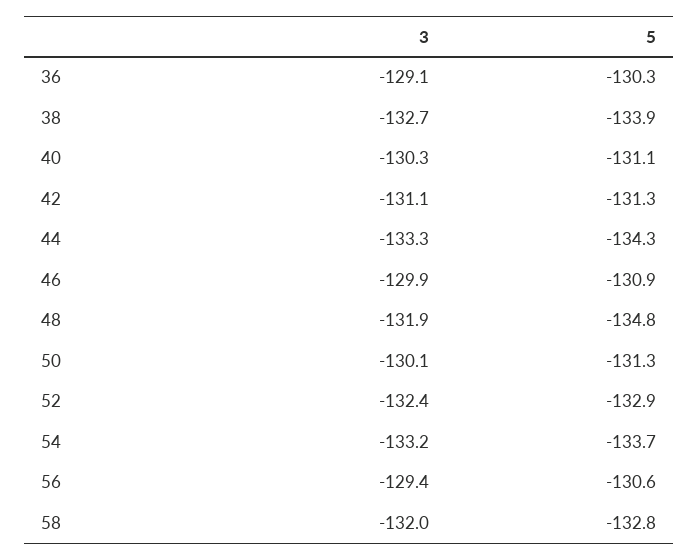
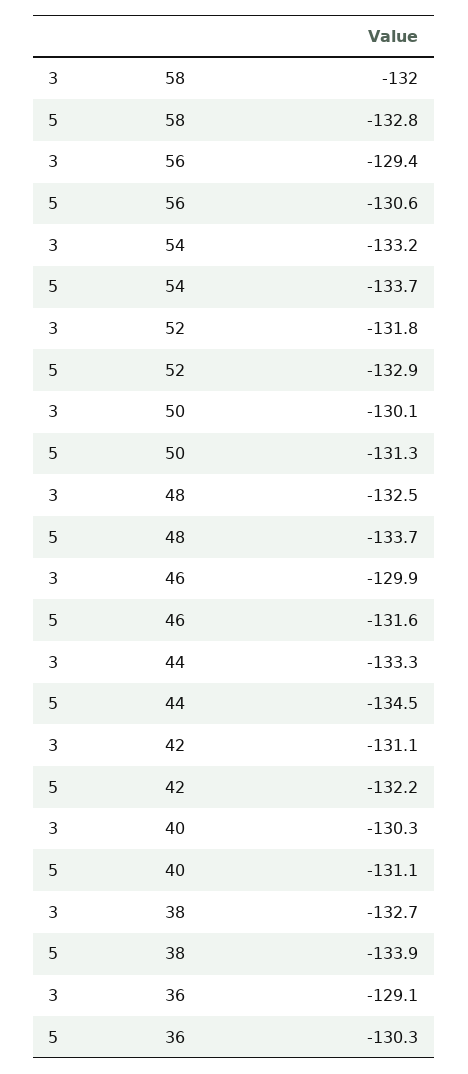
5, 42: -131.3 -> -132.2
5, 44: -134.3 -> -134.5
5, 46: -130.9 -> -131.6
3, 48: -131.9 -> -132.5
5, 48: -134.8 -> -133.7
3, 52: -132.4 -> -131.8

